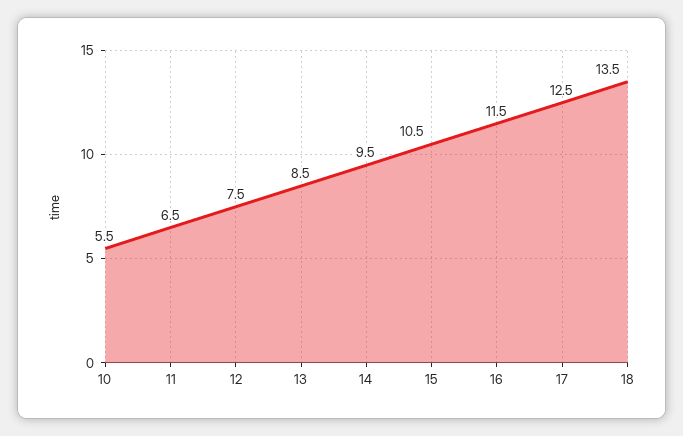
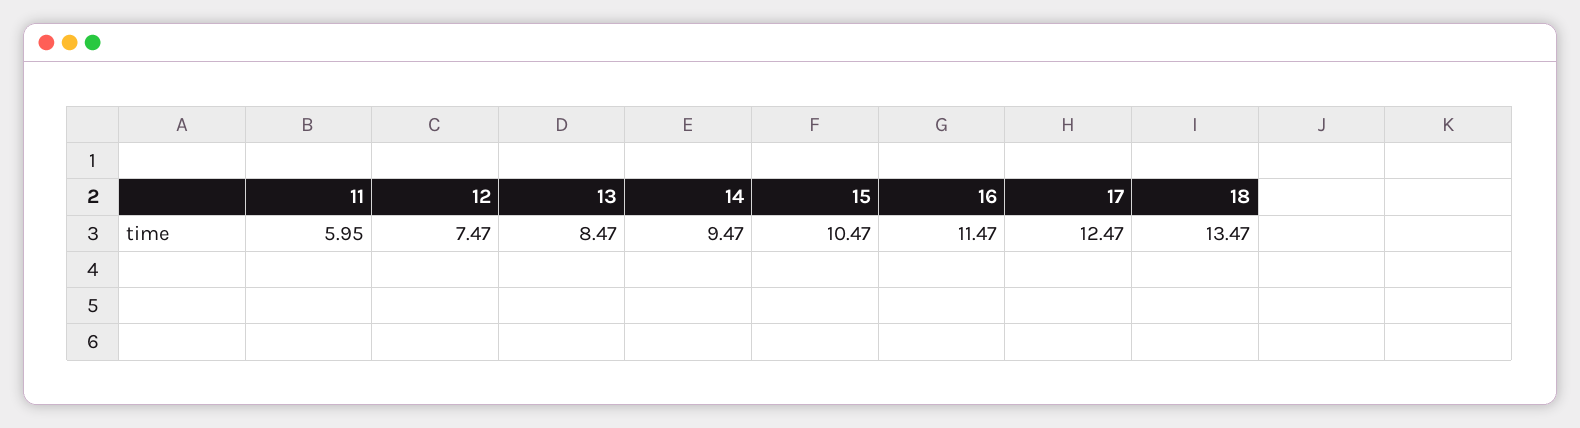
10: 5.5 -> none
11: 6.5 -> 5.95

